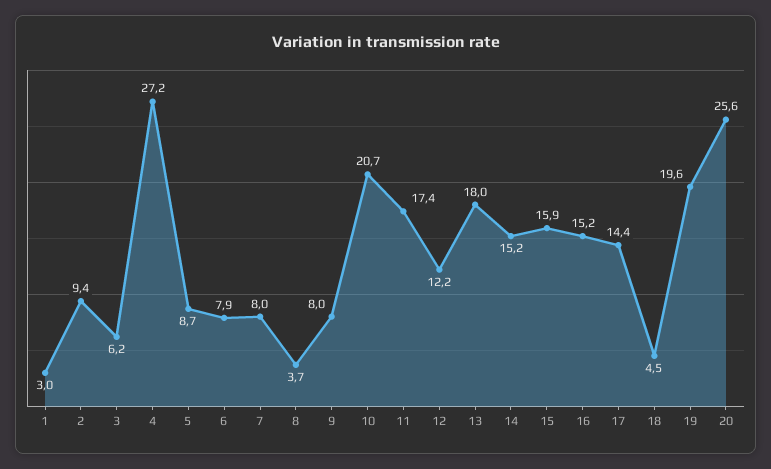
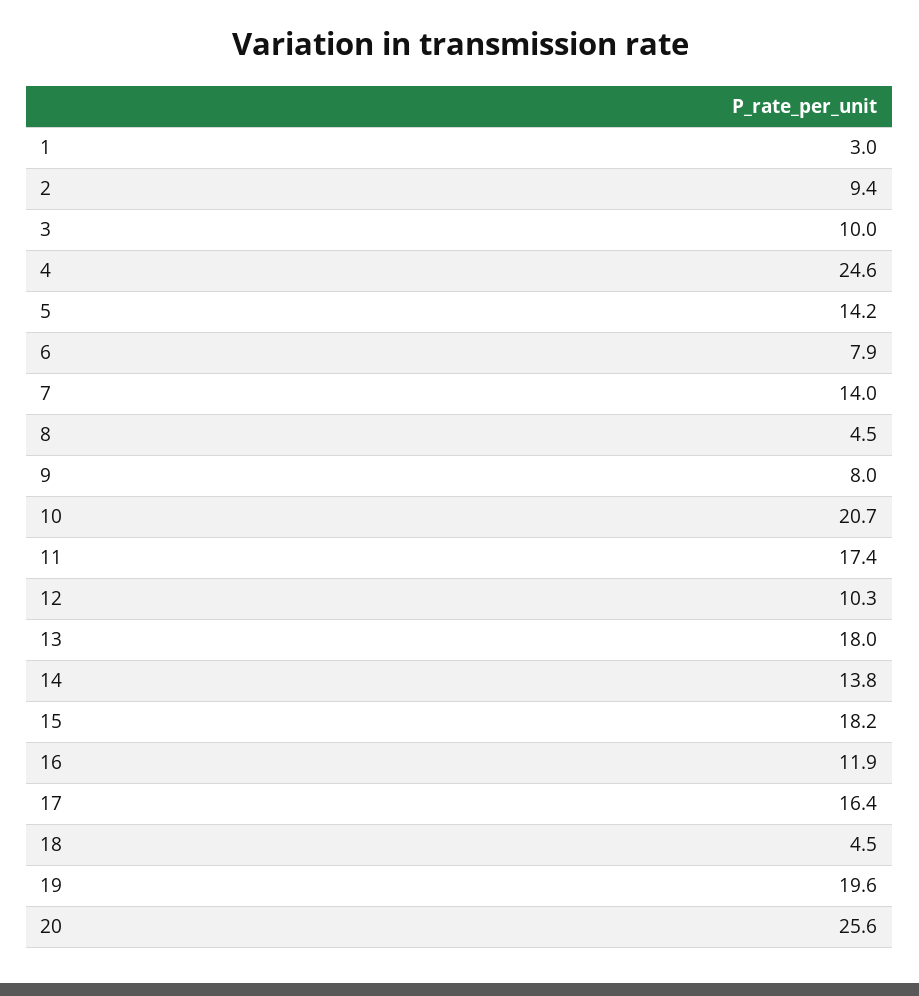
3: 6.2 -> 10
4: 27.2 -> 24.6
5: 8.7 -> 14.2
7: 8 -> 14
8: 3.7 -> 4.5
12: 12.2 -> 10.3
14: 15.2 -> 13.8
15: 15.9 -> 18.2
16: 15.2 -> 11.9
17: 14.4 -> 16.4

